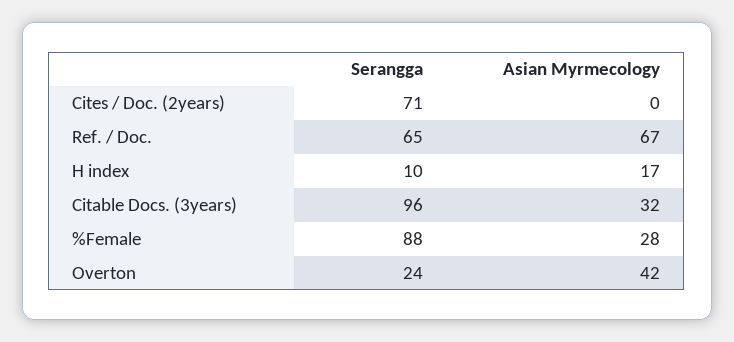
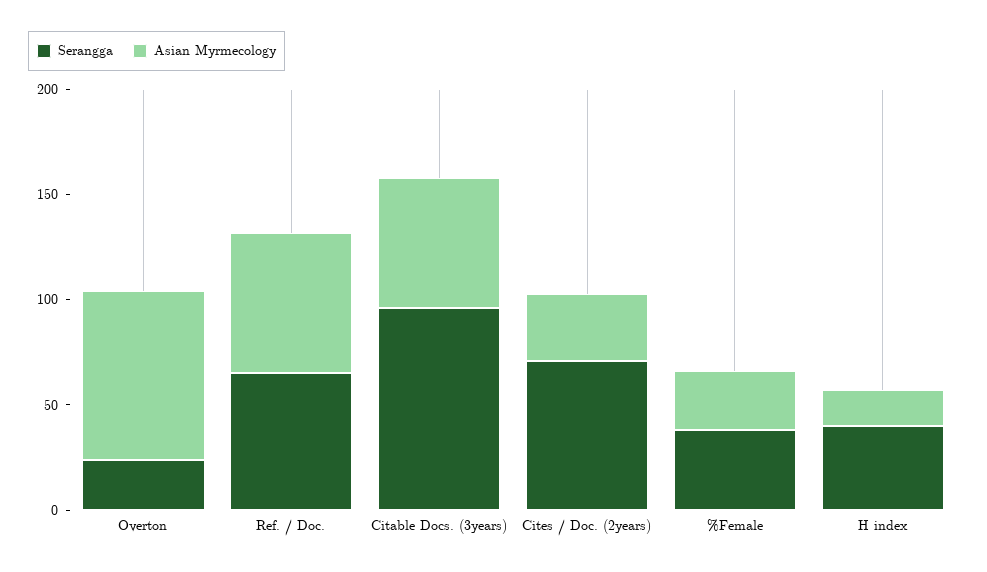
Asian Myrmecology, Cites / Doc. (2years): 0 -> 30
Serangga, H index: 10 -> 40
Asian Myrmecology, Citable Docs. (3years): 32 -> 60
Serangga, %Female: 88 -> 40
Asian Myrmecology, Overton: 42 -> 80

